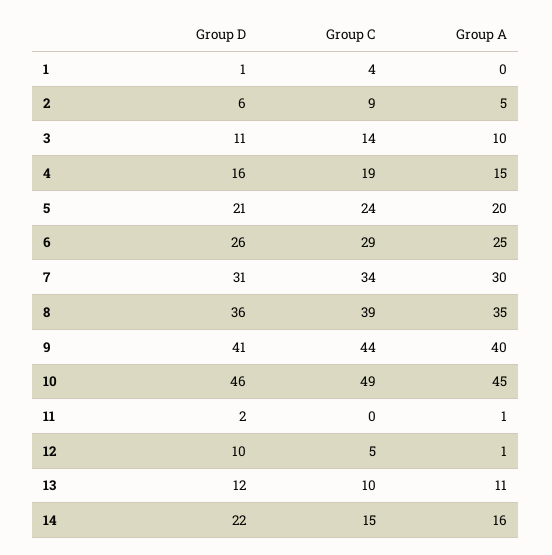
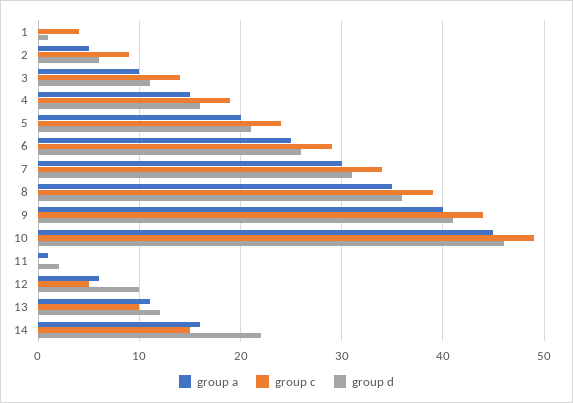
Group A, 12: 1 -> 6

